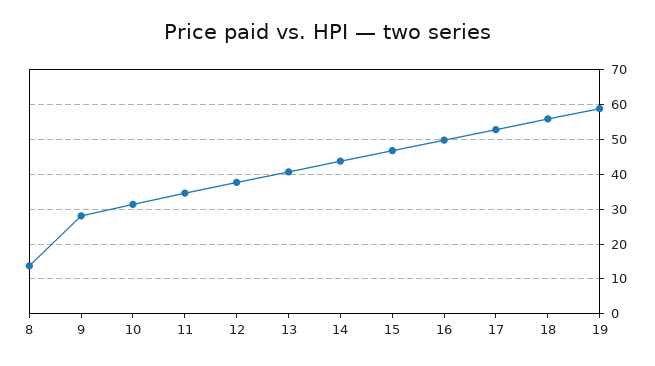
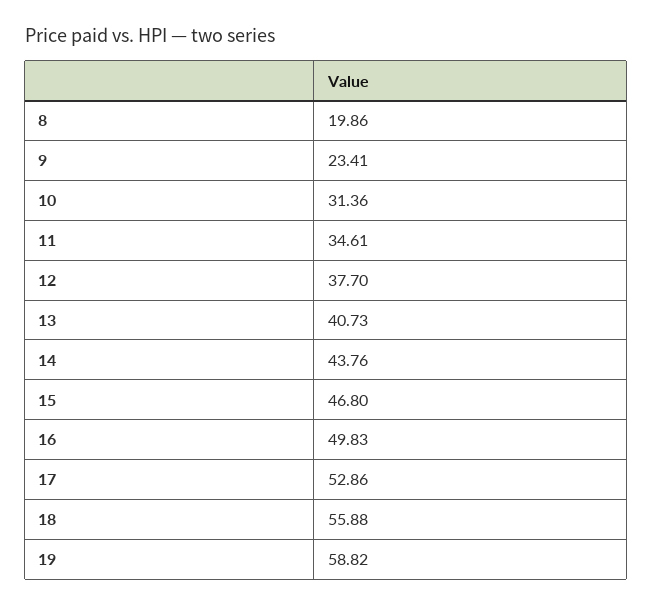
8: 14 -> 19.86
9: 28 -> 23.41

